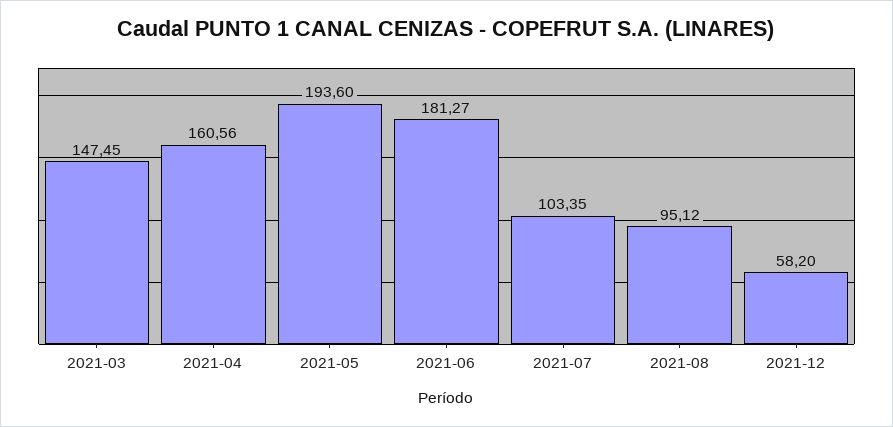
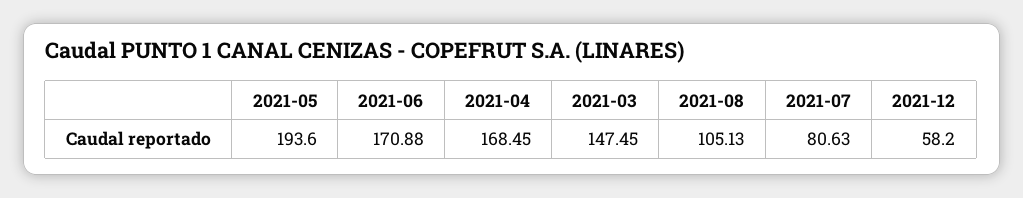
2021-04: 160.56 -> 168.45
2021-06: 181.27 -> 170.88
2021-07: 103.35 -> 80.63
2021-08: 95.12 -> 105.13

